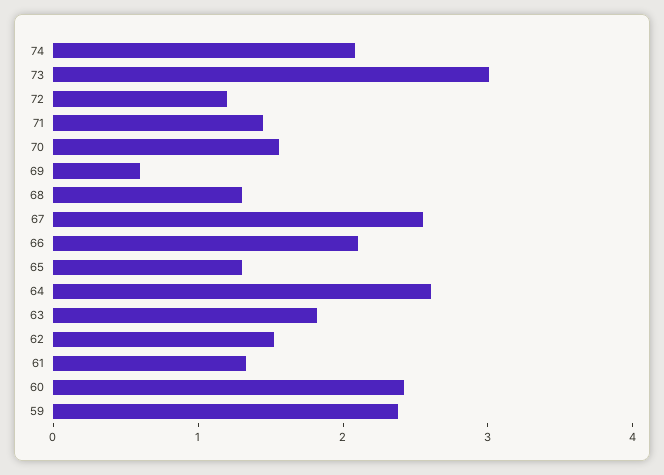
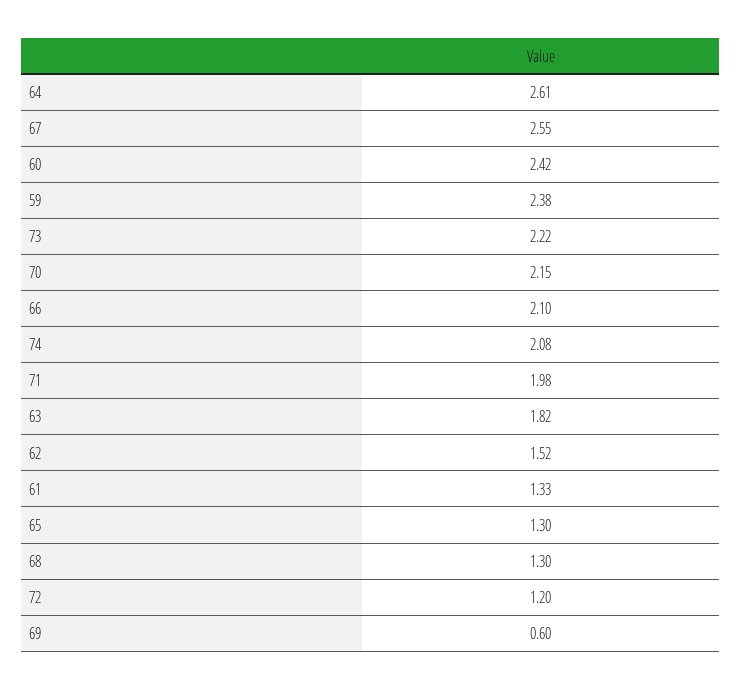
73: 3 -> 2.22
71: 1.4 -> 1.98
70: 1.6 -> 2.15

